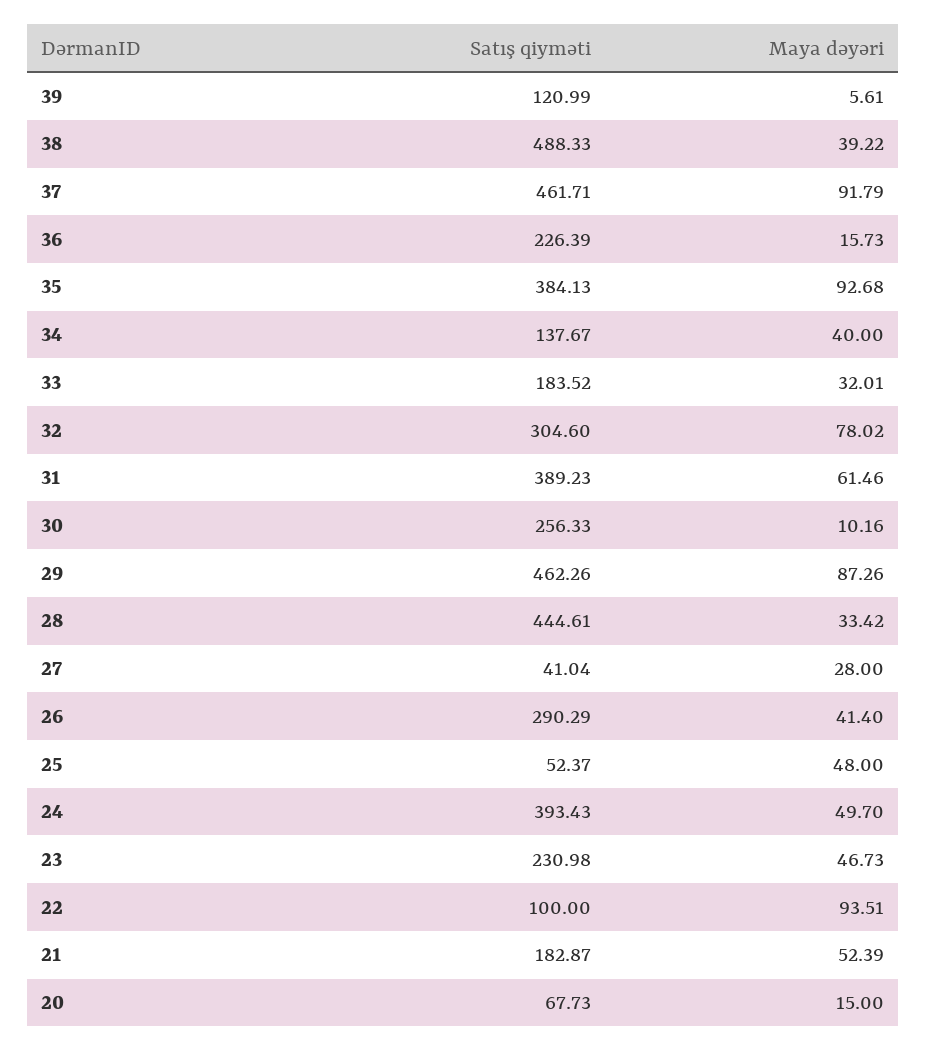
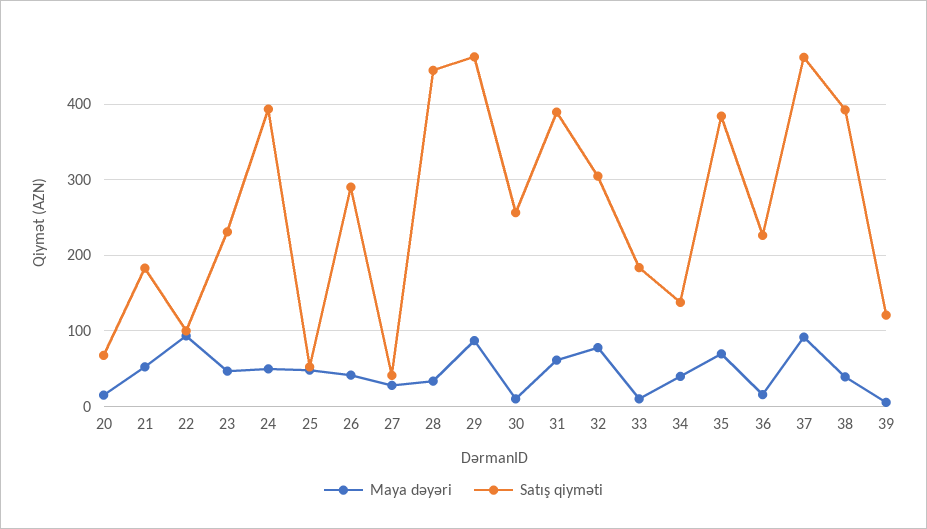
Satış qiyməti, 38: 488.33 -> 390
Maya dəyəri, 35: 92.68 -> 70
Maya dəyəri, 33: 32.01 -> 10

